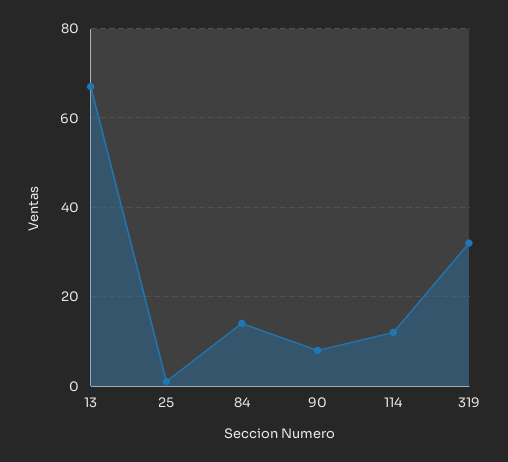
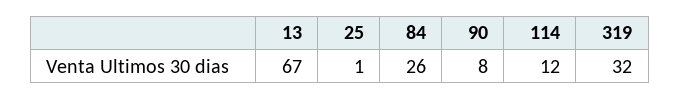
84: 15 -> 26

